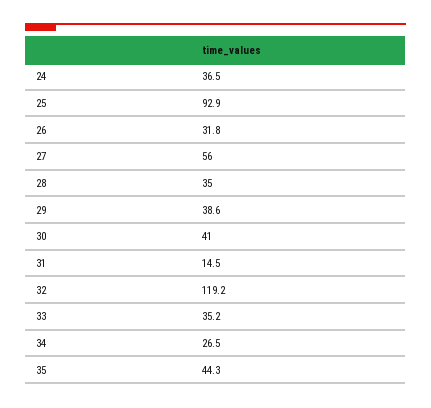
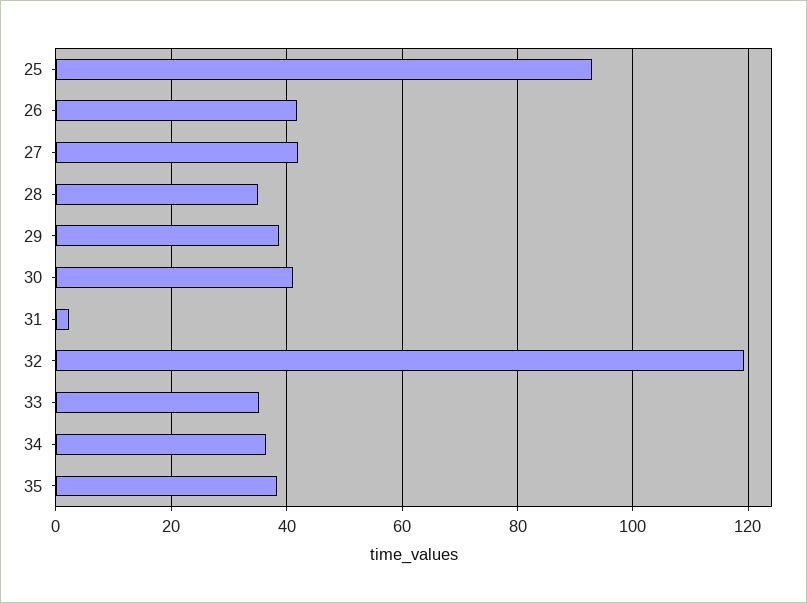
24: 36.5 -> none
26: 31.8 -> 42
27: 56 -> 42
31: 14.5 -> 2
34: 26.5 -> 36
35: 44.3 -> 38

